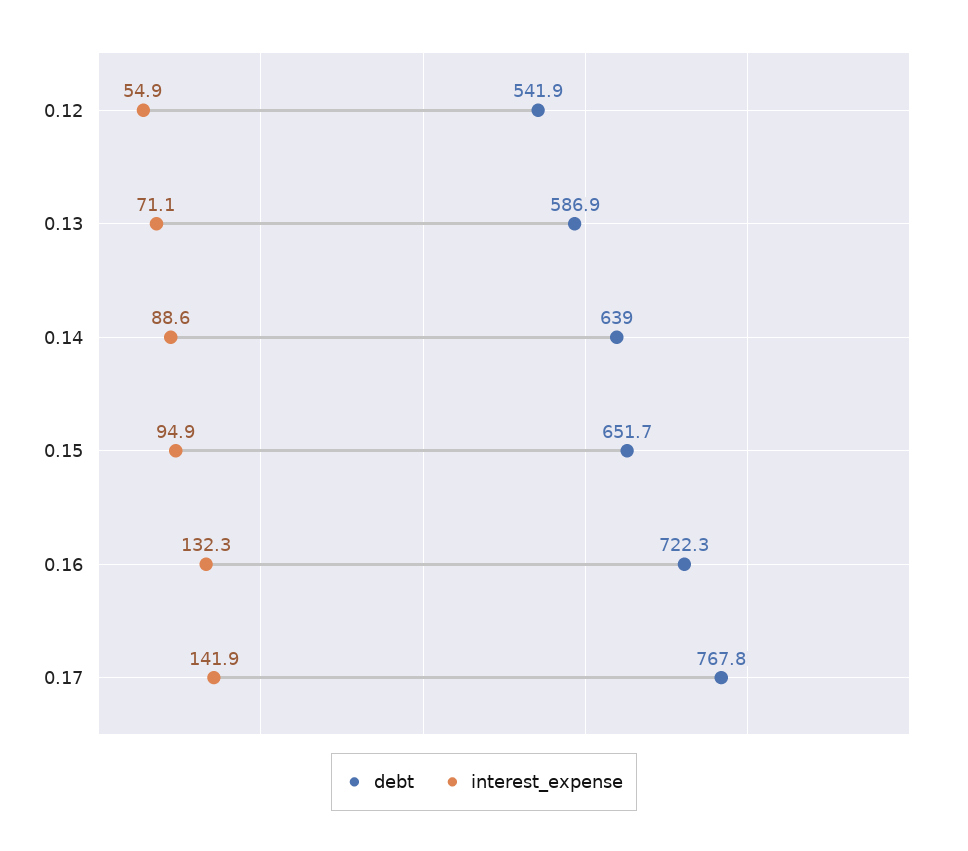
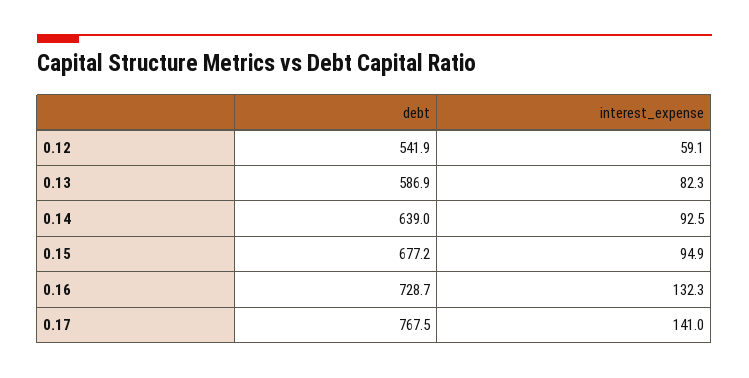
interest_expense, 0.12: 54.9 -> 59.1
interest_expense, 0.13: 71.1 -> 82.3
interest_expense, 0.14: 88.6 -> 92.5
debt, 0.15: 651.7 -> 677.2
debt, 0.16: 722.3 -> 728.7
debt, 0.17: 767.8 -> 767.5
interest_expense, 0.17: 141.9 -> 141

